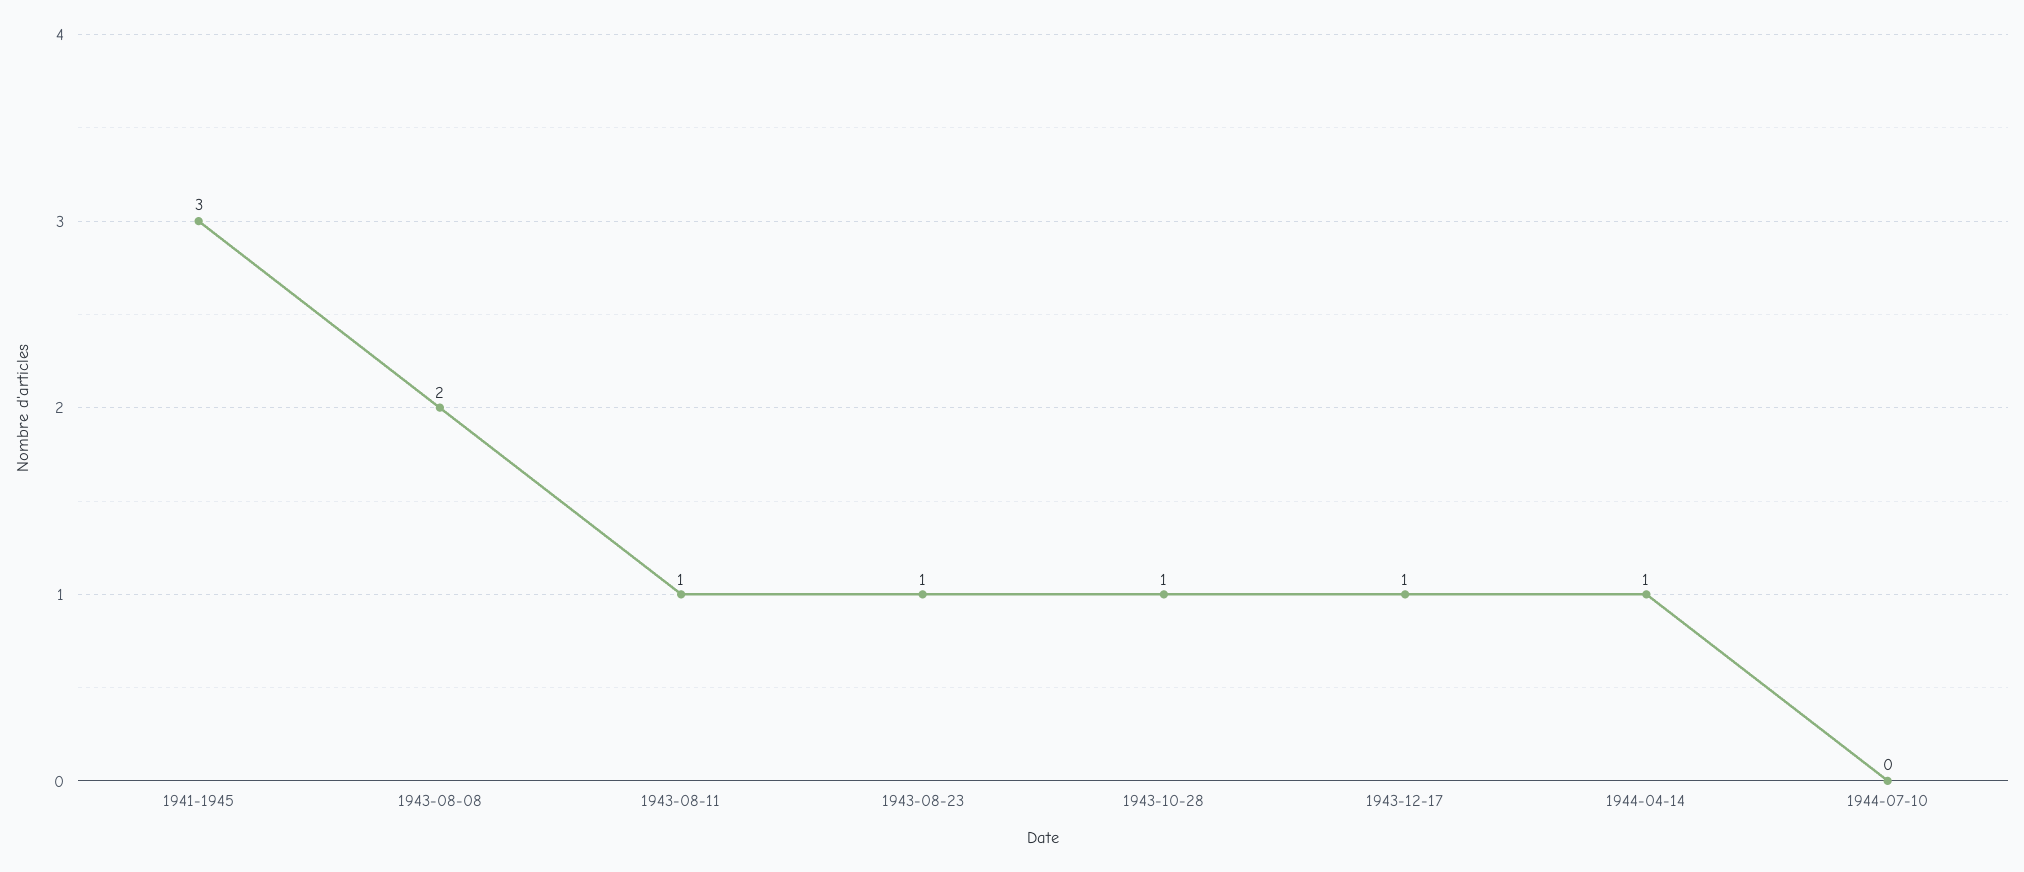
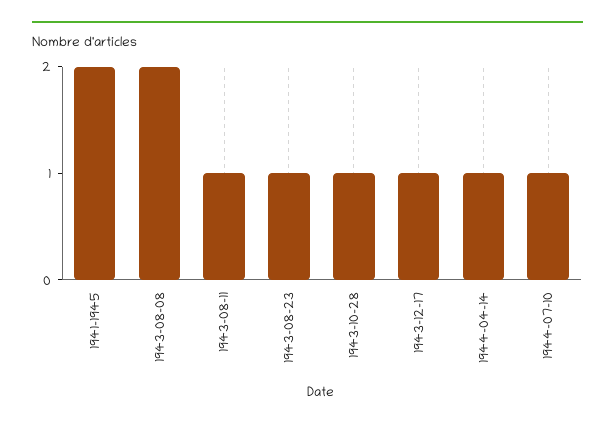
1941-1945: 3 -> 2
1944-07-10: 0 -> 1

